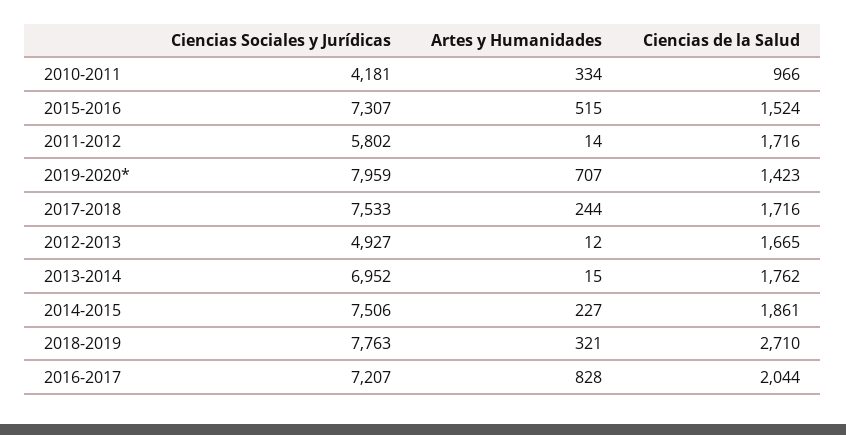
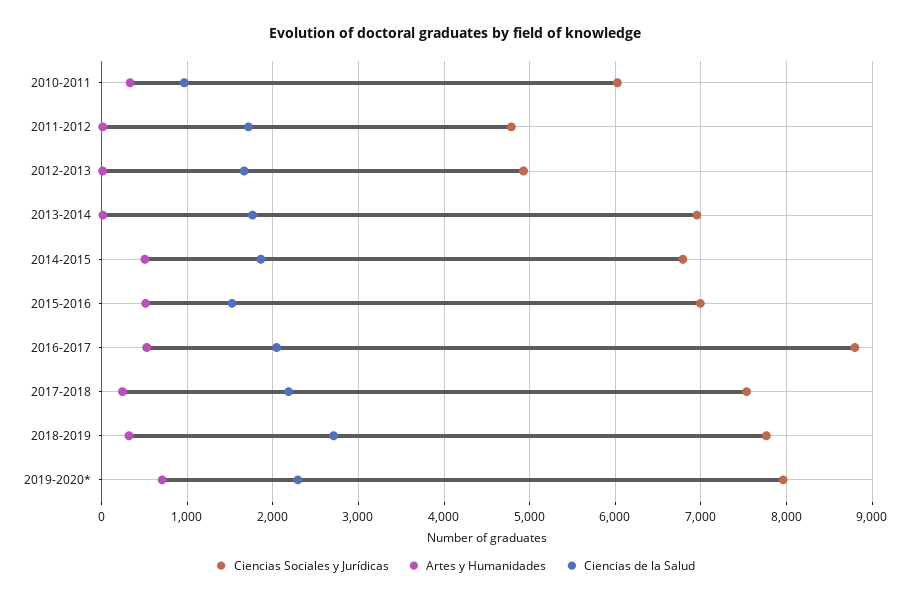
Ciencias Sociales y Jurídicas, 2010-2011: 4181 -> 6000
Ciencias Sociales y Jurídicas, 2015-2016: 7307 -> 7000
Ciencias Sociales y Jurídicas, 2011-2012: 5802 -> 4800
Ciencias de la Salud, 2019-2020*: 1423 -> 2300
Ciencias de la Salud, 2017-2018: 1716 -> 2200
Ciencias Sociales y Jurídicas, 2014-2015: 7506 -> 6800
Artes y Humanidades, 2014-2015: 227 -> 500
Ciencias Sociales y Jurídicas, 2016-2017: 7207 -> 8800
Artes y Humanidades, 2016-2017: 828 -> 500

